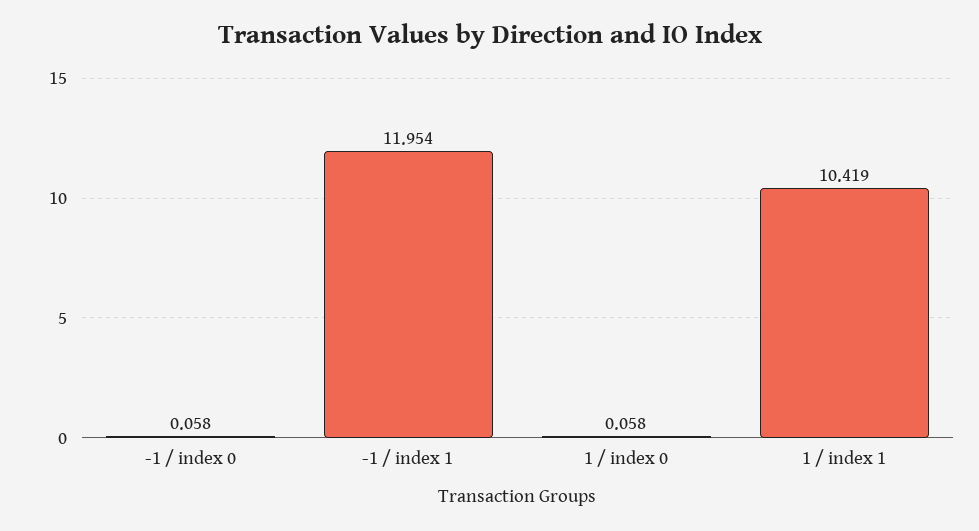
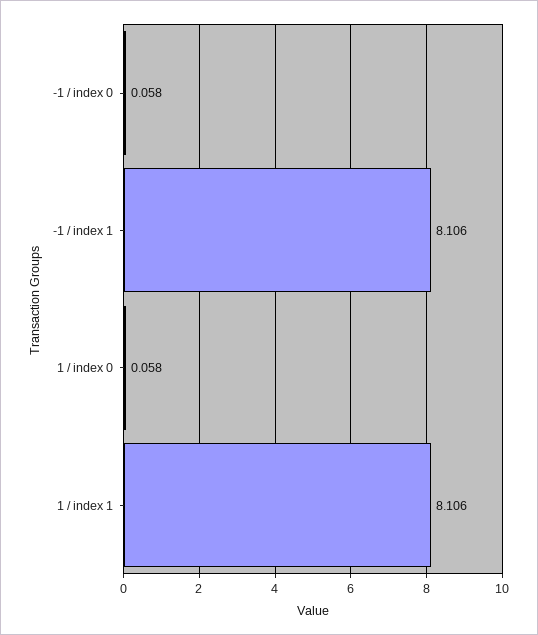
-1 / index 1: 11.954 -> 8.106
1 / index 1: 10.419 -> 8.106

